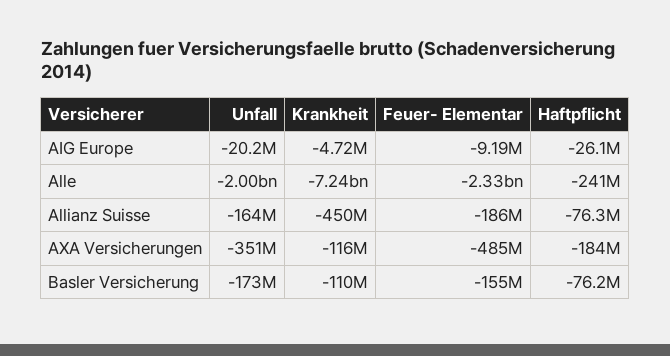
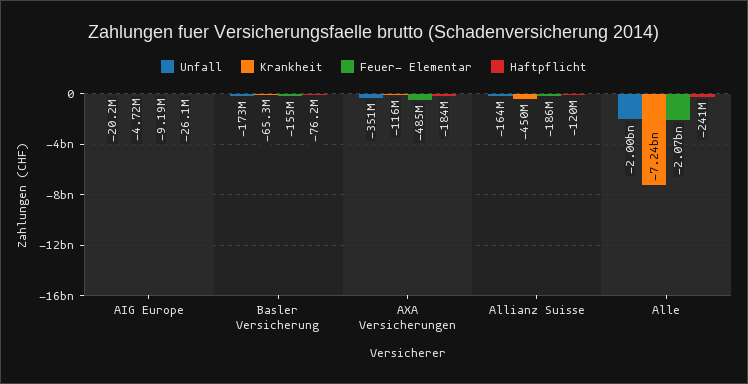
Feuer- Elementar, Alle: -2330000000 -> -2070000000
Haftpflicht, Allianz Suisse: -76300000 -> -120000000
Krankheit, Basler Versicherung: -110000000 -> -65300000

